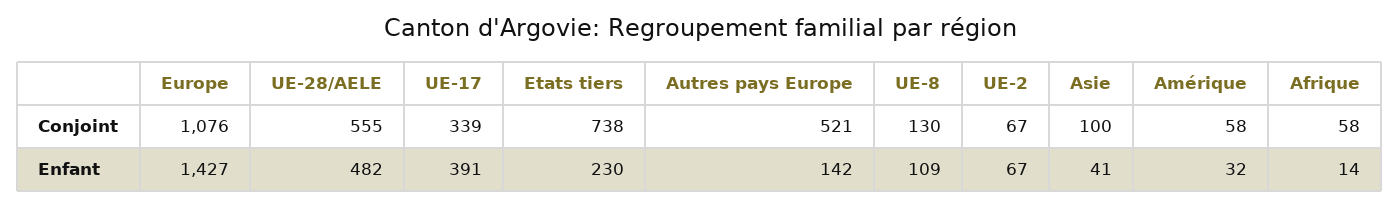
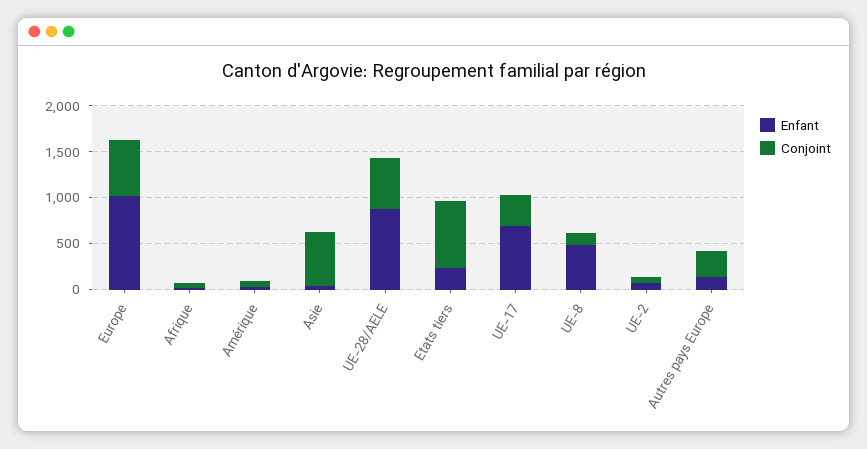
Conjoint, Europe: 1076 -> 600
Conjoint, Autres pays Europe: 521 -> 300
Conjoint, Asie: 100 -> 600
Enfant, Europe: 1427 -> 1000
Enfant, UE-28/AELE: 482 -> 900
Enfant, UE-17: 391 -> 700
Enfant, UE-8: 109 -> 500

